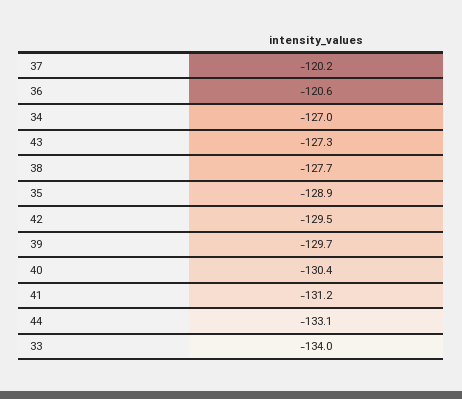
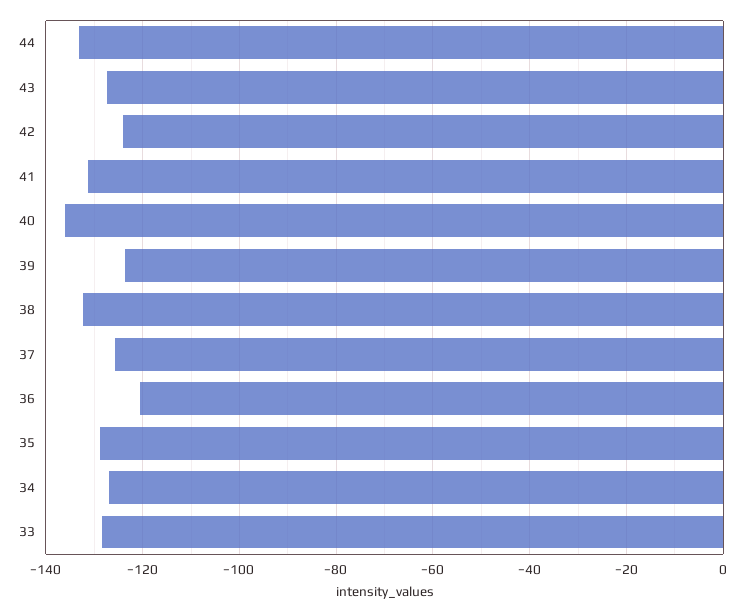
37: -120.2 -> -126
38: -127.7 -> -132
42: -129.5 -> -124
39: -129.7 -> -124
40: -130.4 -> -136
33: -134 -> -128

